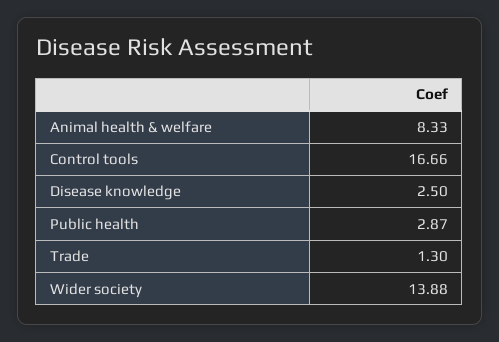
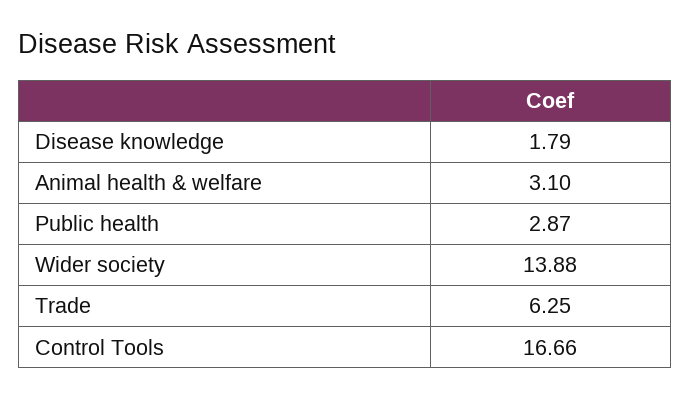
Animal health & welfare: 8.33 -> 3.1
Disease knowledge: 2.5 -> 1.79
Trade: 1.3 -> 6.25

